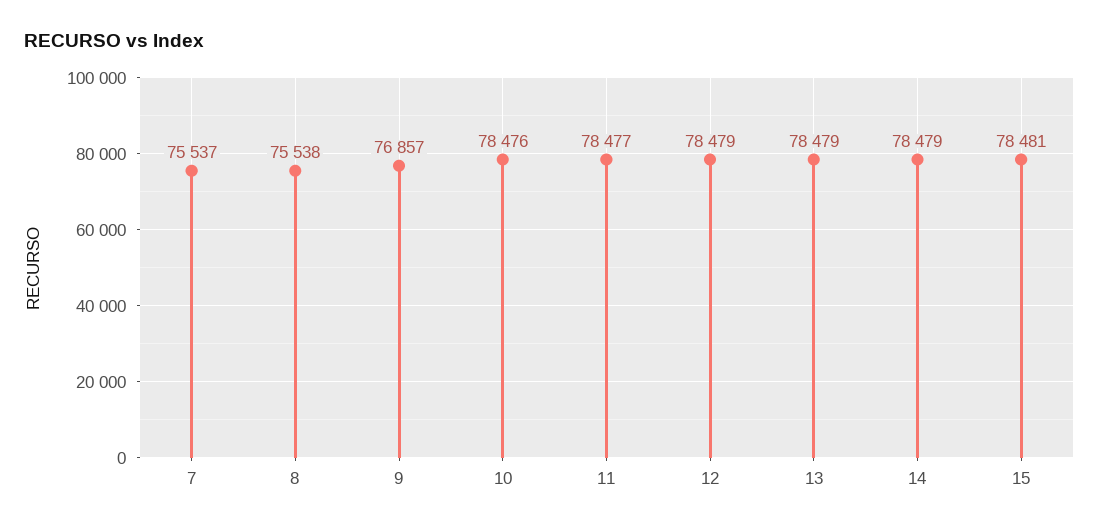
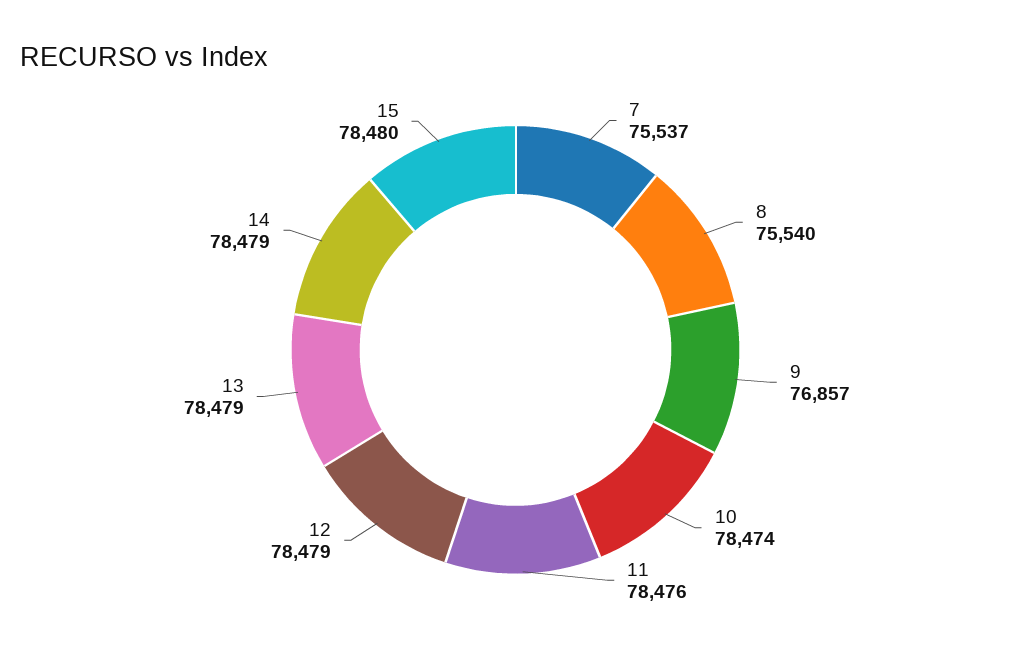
8: 75538 -> 75540
10: 78476 -> 78474
11: 78477 -> 78476
15: 78481 -> 78480

